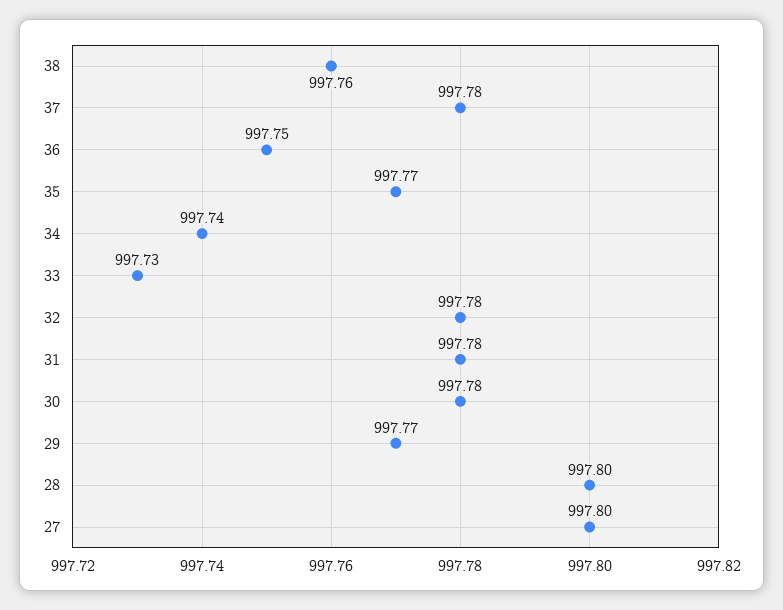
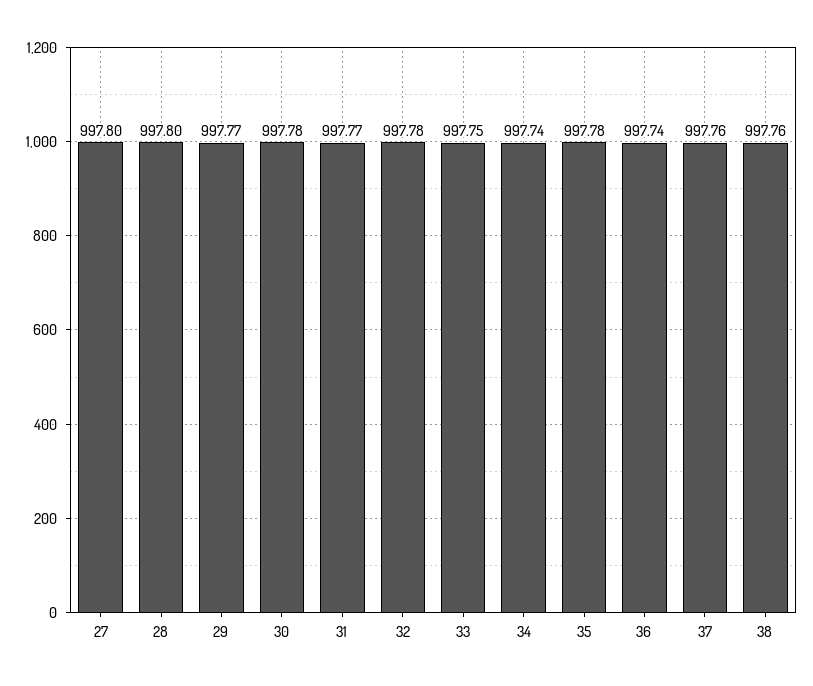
37: 997.78 -> 997.76
36: 997.75 -> 997.74
35: 997.77 -> 997.78
33: 997.73 -> 997.75
31: 997.78 -> 997.77

